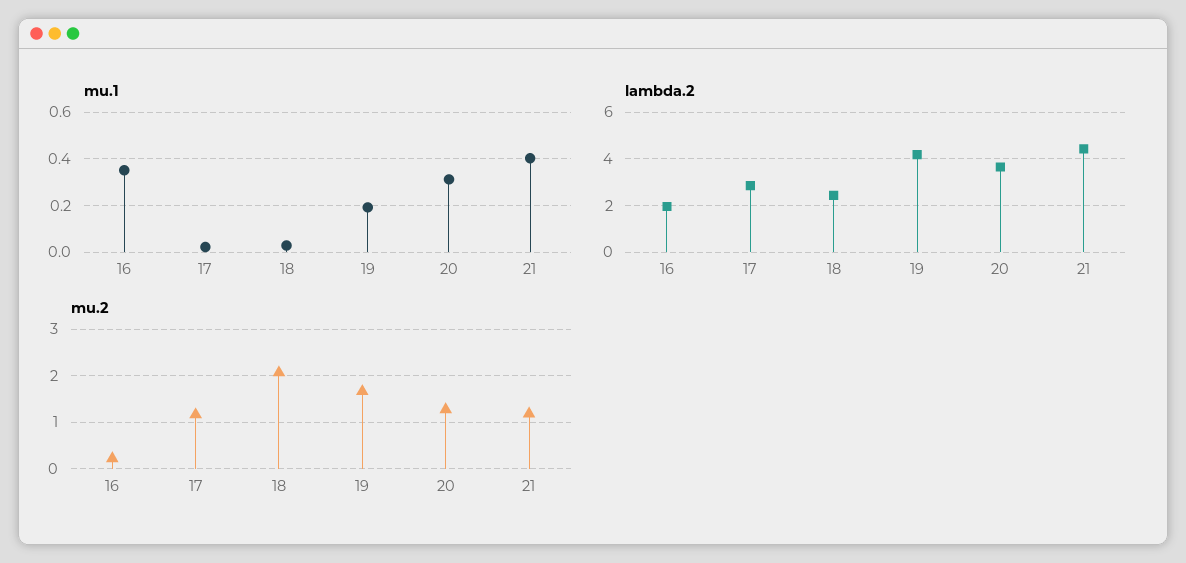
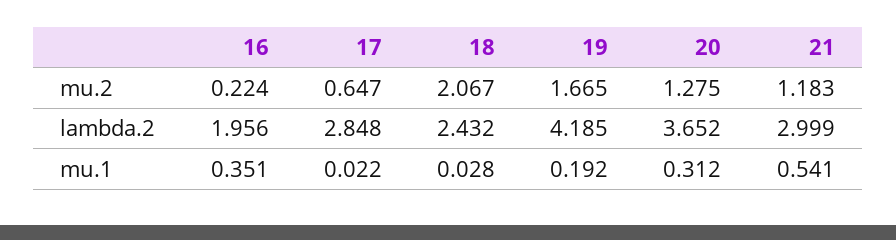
mu.1, 21: 0.4 -> 0.541
lambda.2, 21: 4.5 -> 2.999
mu.2, 17: 1.2 -> 0.647

